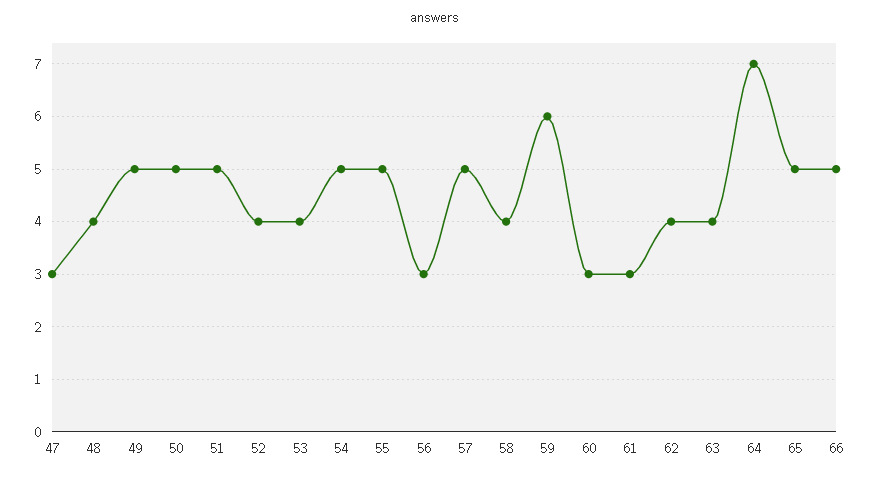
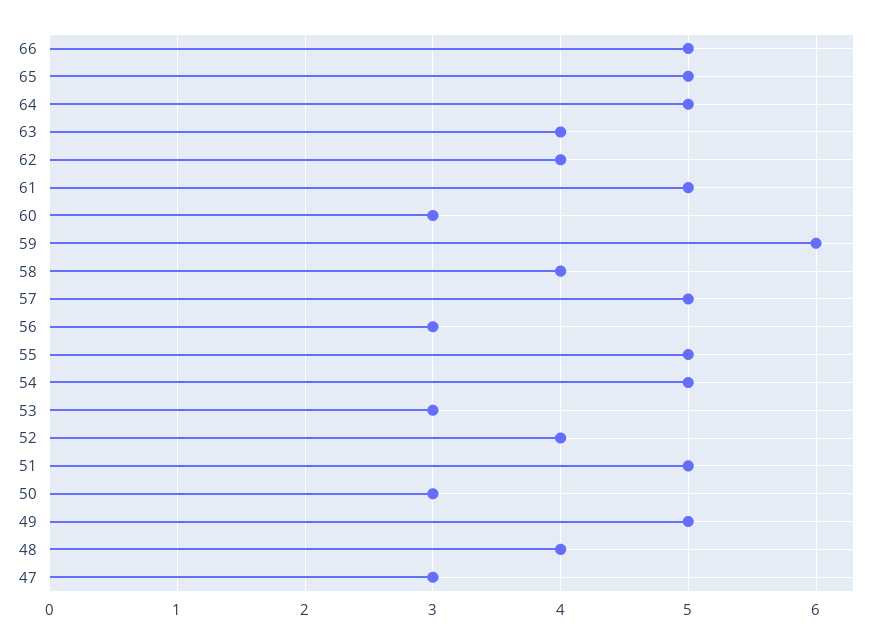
50: 5 -> 3
53: 4 -> 3
61: 3 -> 5
64: 7 -> 5

